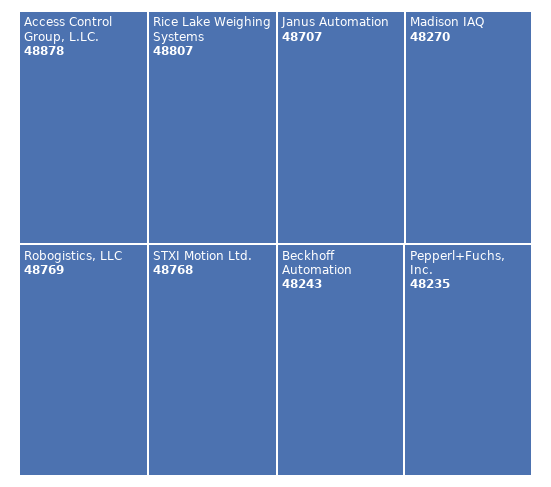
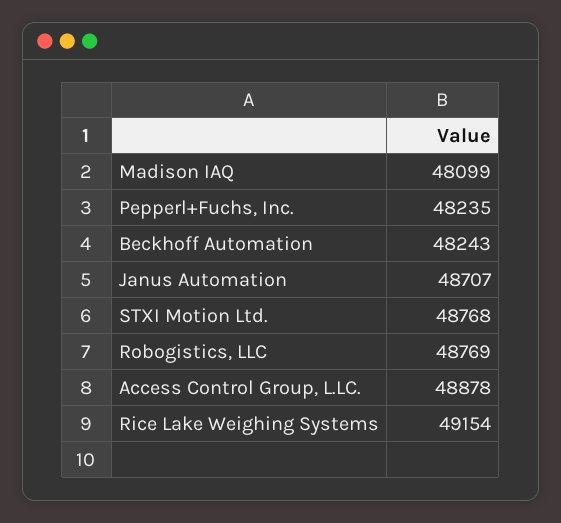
Rice Lake Weighing Systems: 48807 -> 49154
Madison IAQ: 48270 -> 48099

